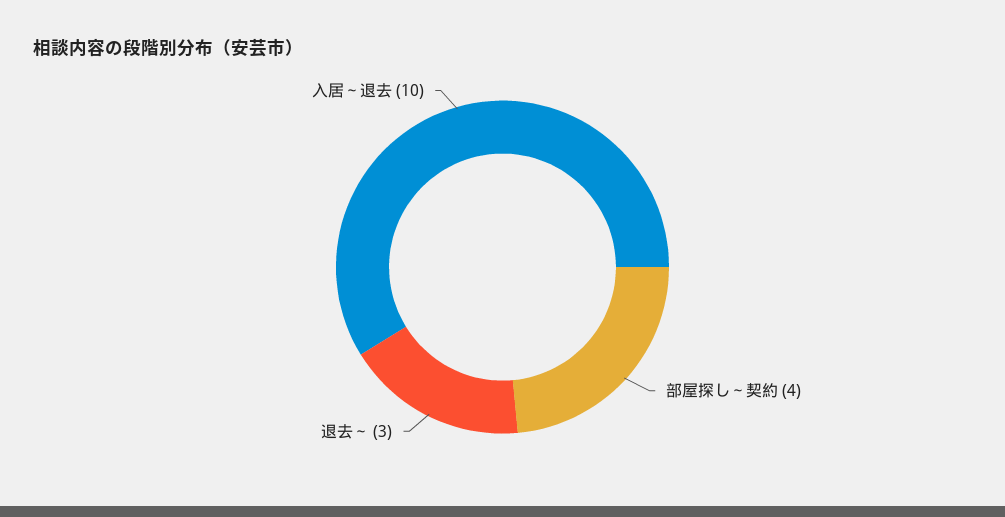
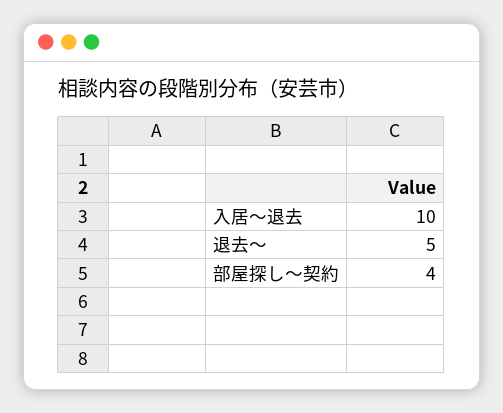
退去～: 3 -> 5

